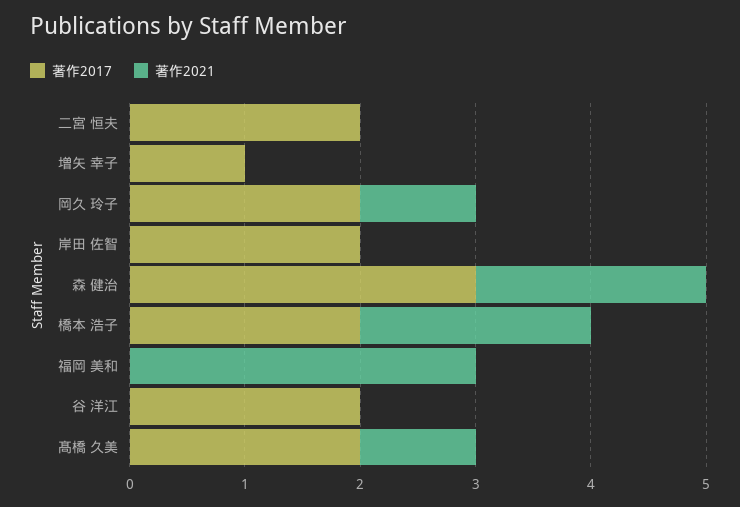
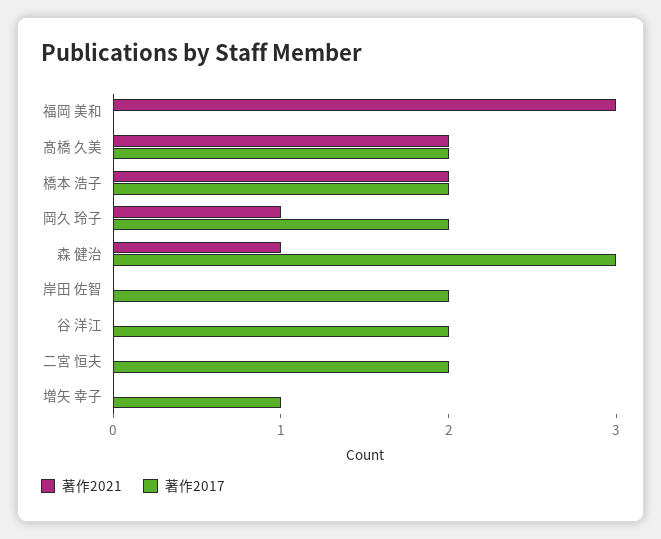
著作2021, 森 健治: 2 -> 1
著作2021, 髙橋 久美: 1 -> 2

